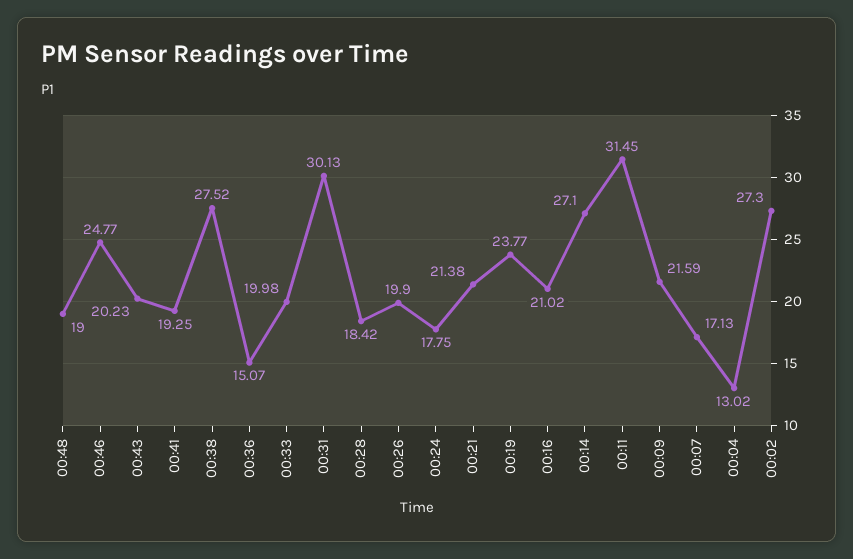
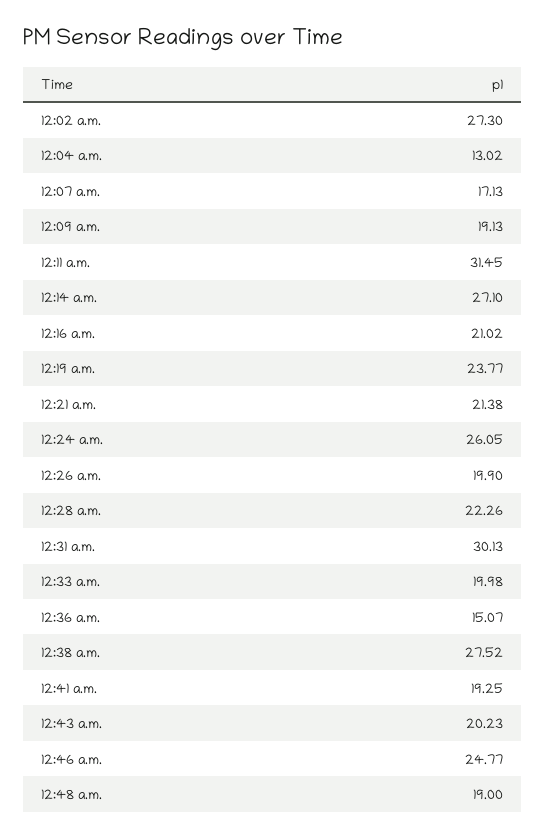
00:28: 18.42 -> 22.26
00:24: 17.75 -> 26.05
00:09: 21.59 -> 19.13

